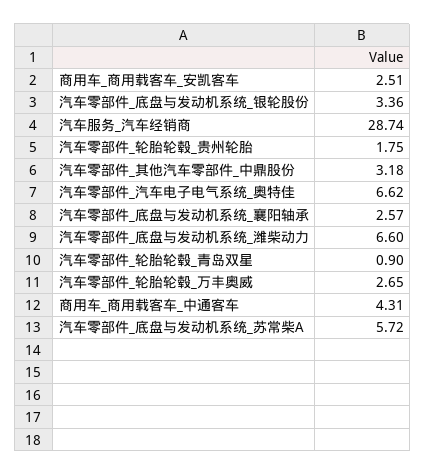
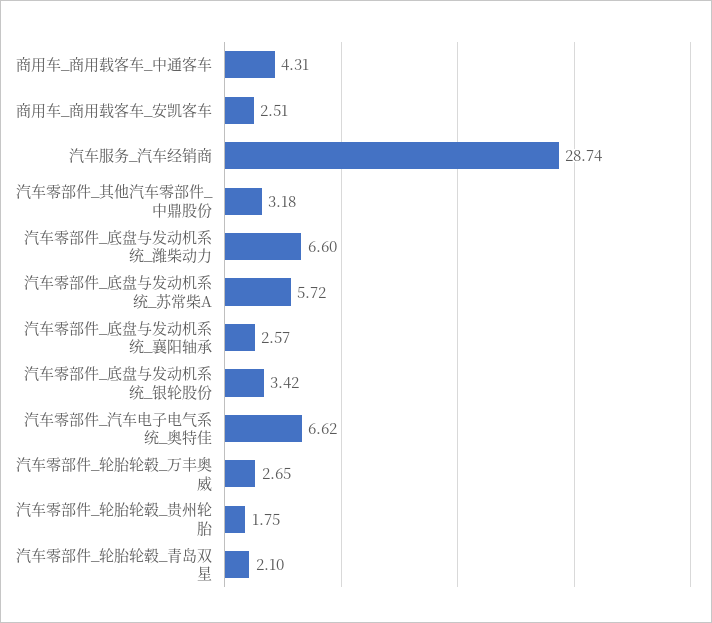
汽车零部件_底盘与发动机系统_银轮股份: 3.36 -> 3.42
汽车零部件_轮胎轮毂_青岛双星: 0.9 -> 2.1

